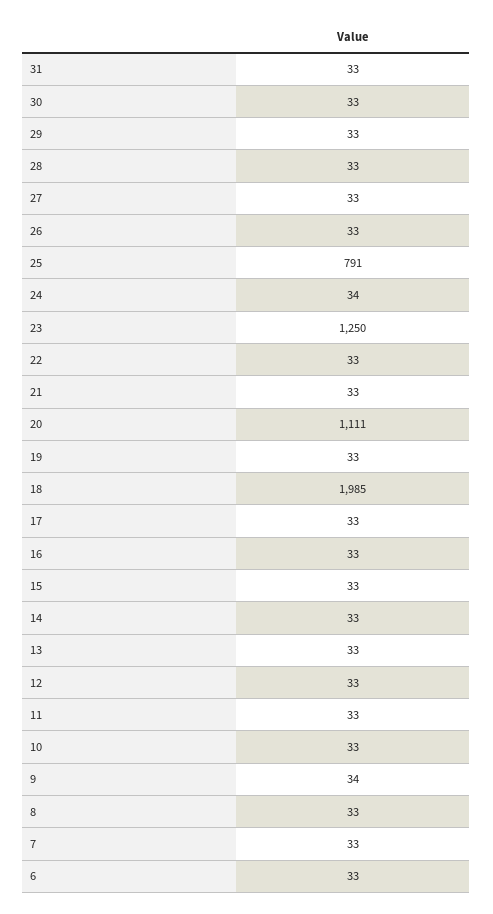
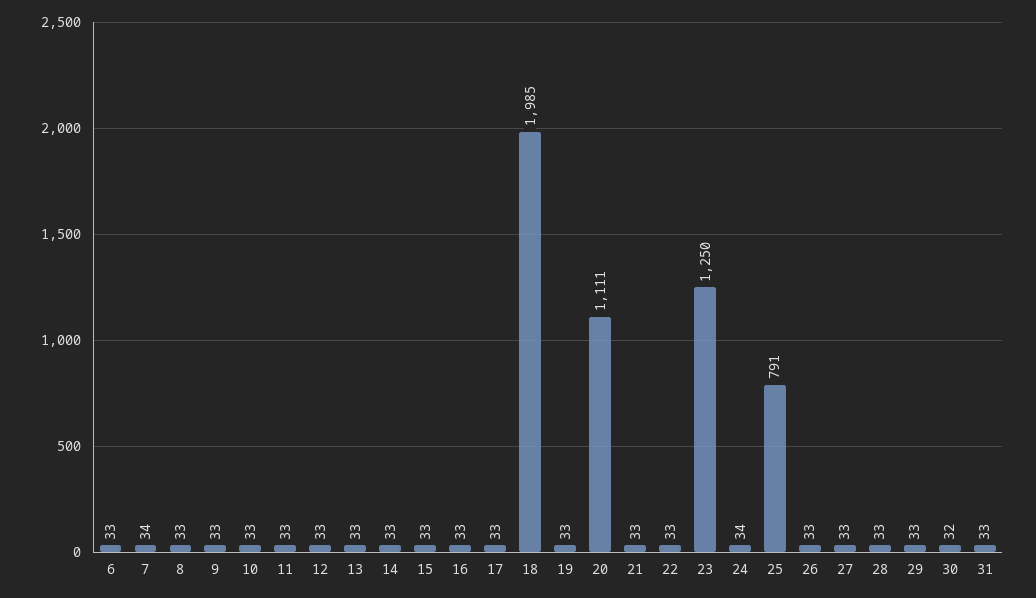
30: 33 -> 32
9: 34 -> 33
7: 33 -> 34

